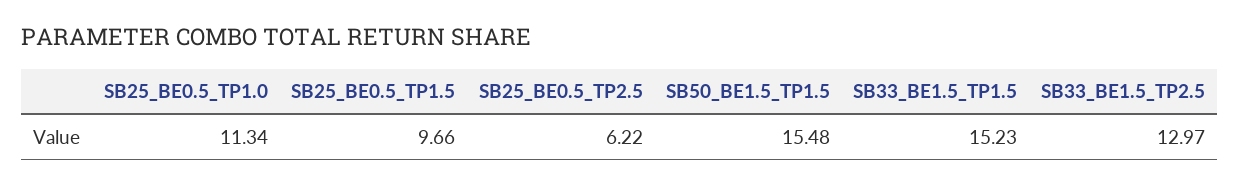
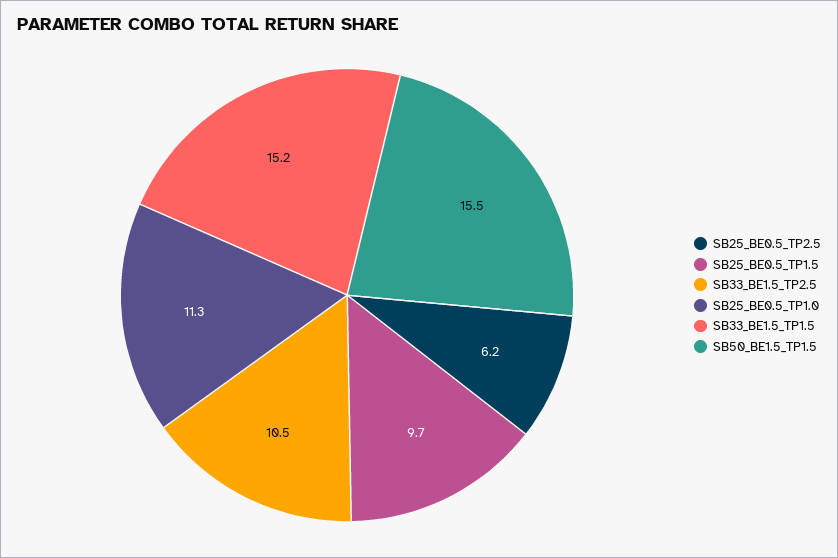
SB33_BE1.5_TP2.5: 12.97 -> 10.5

